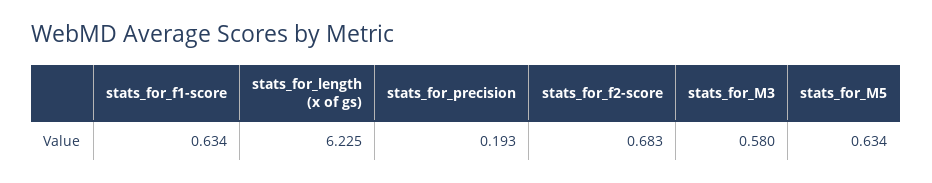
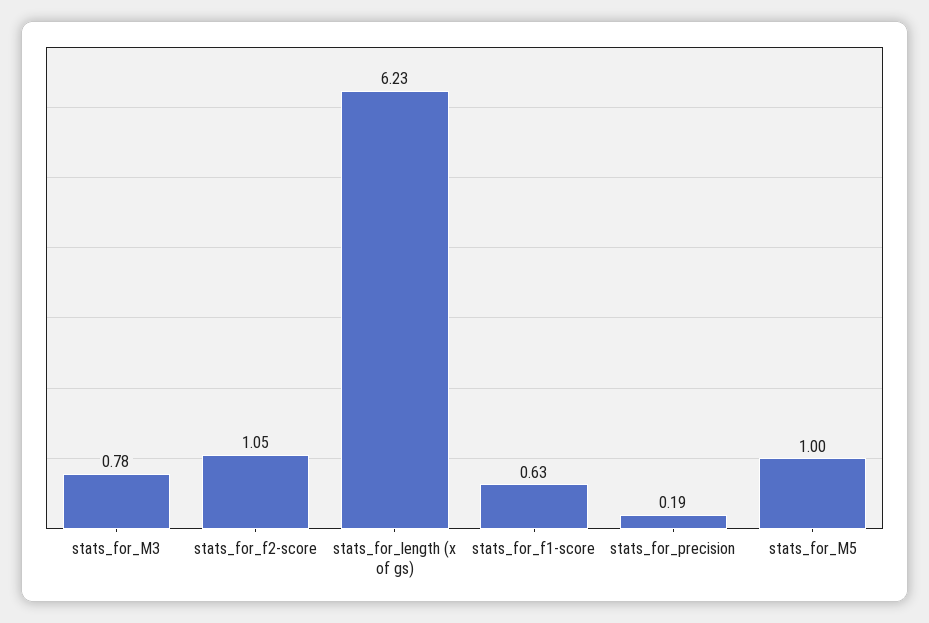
stats_for_f2-score: 0.683 -> 1.05
stats_for_M3: 0.58 -> 0.78
stats_for_M5: 0.634 -> 1

